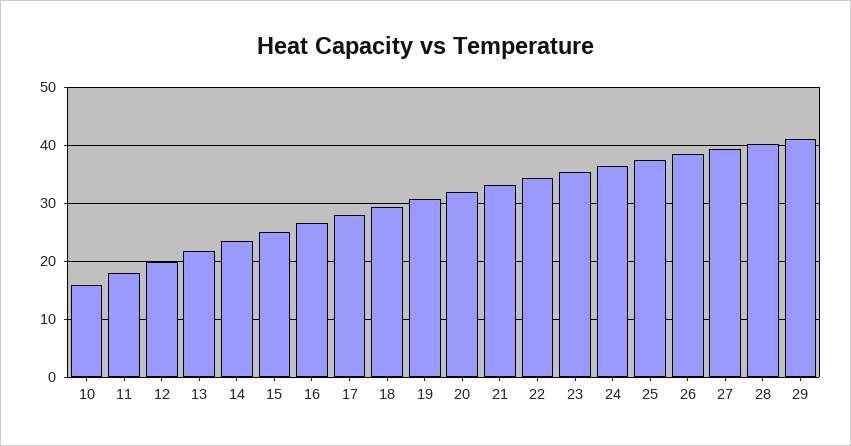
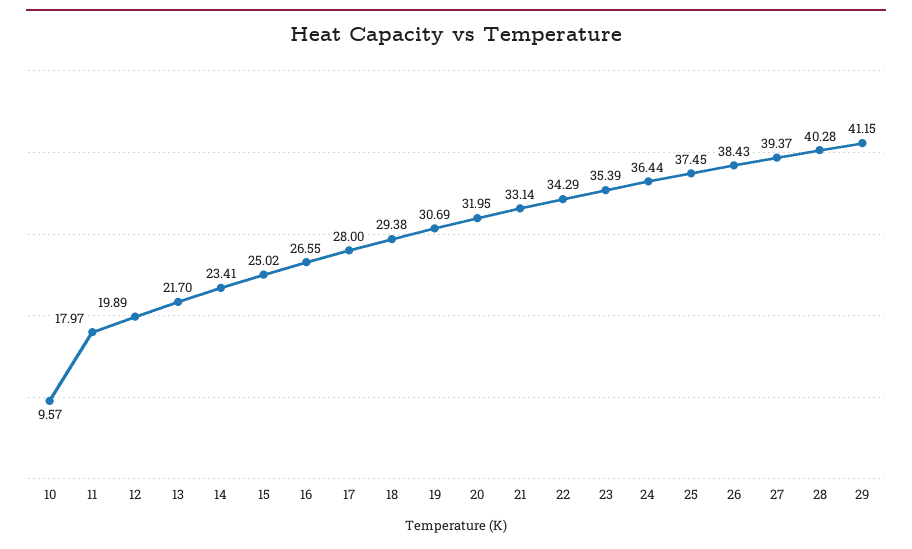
10: 16 -> 9.57

